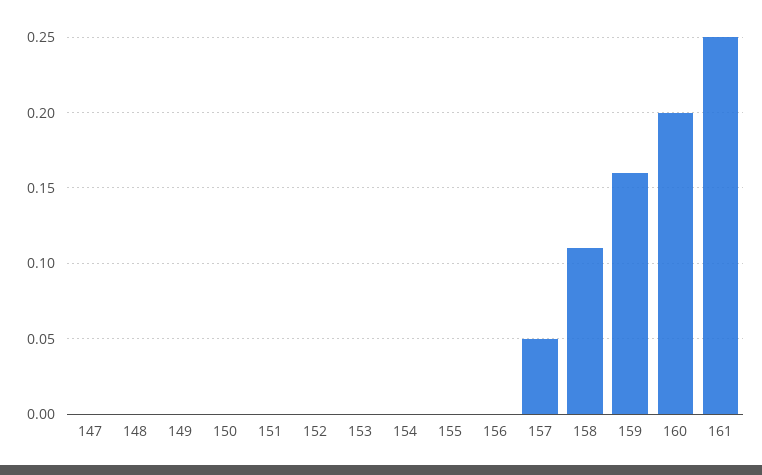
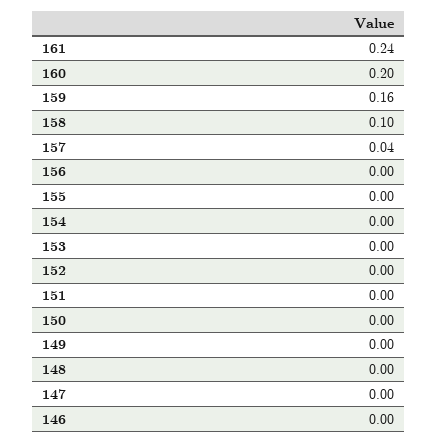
157: 0.05 -> 0.04
158: 0.11 -> 0.1
161: 0.25 -> 0.24
146: none -> 0

